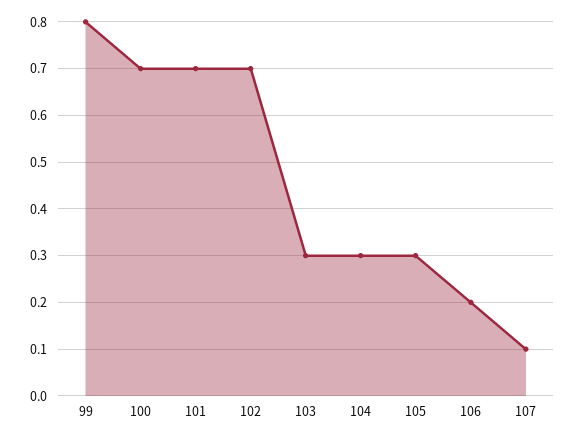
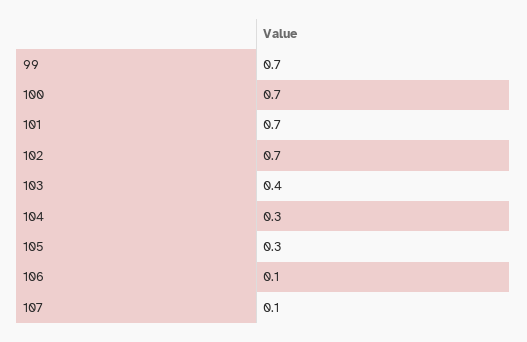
99: 0.8 -> 0.7
103: 0.3 -> 0.4
106: 0.2 -> 0.1

